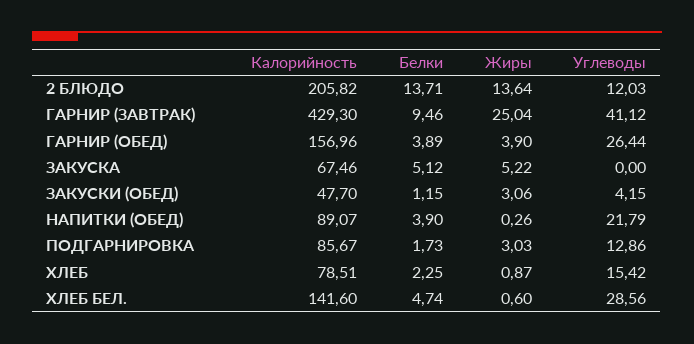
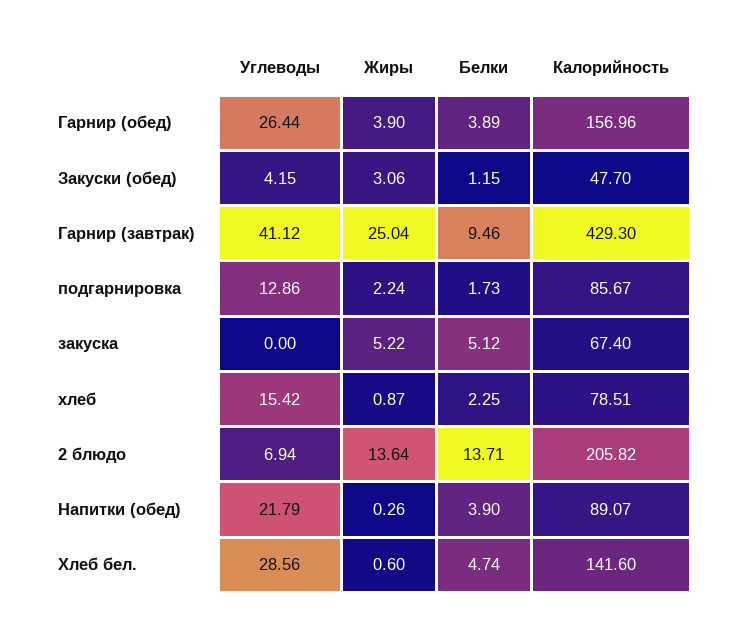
Углеводы, 2 БЛЮДО: 12.03 -> 6.94
Калорийность, ЗАКУСКА: 67.46 -> 67.4
Жиры, ПОДГАРНИРОВКА: 3.03 -> 2.24

